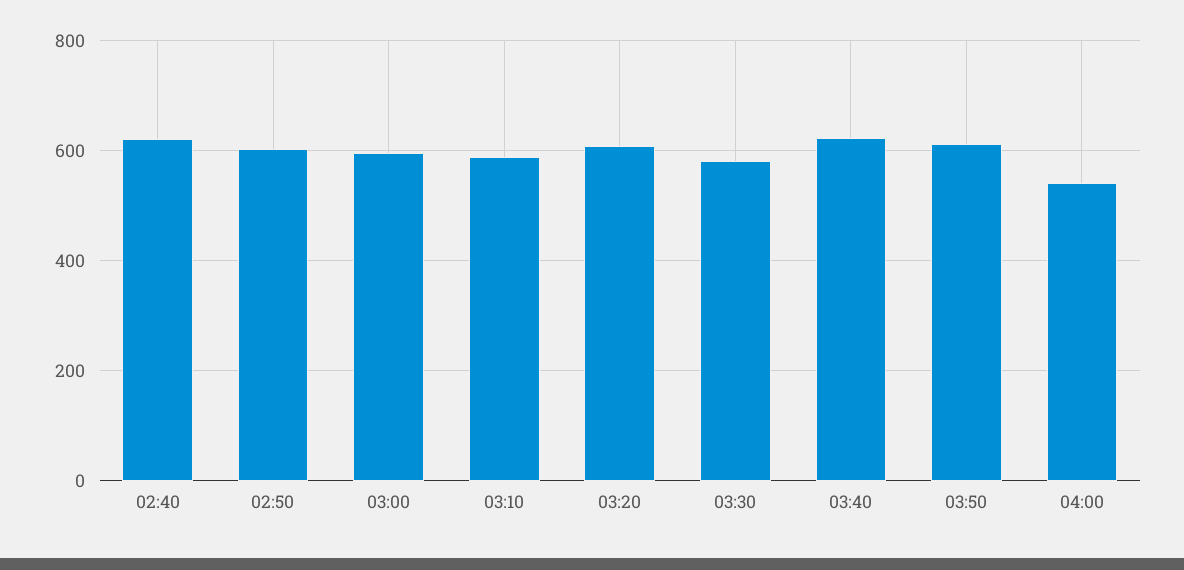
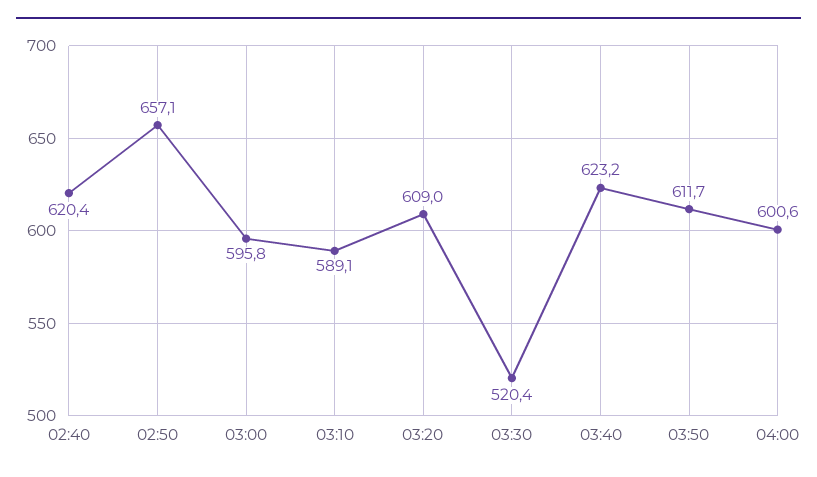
02:50: 600 -> 657.1
03:30: 580 -> 520.4
04:00: 540 -> 600.6

